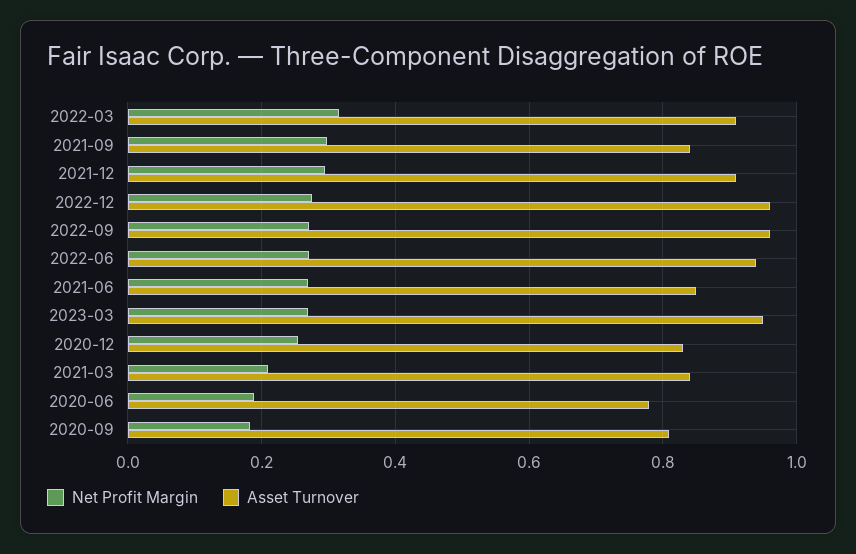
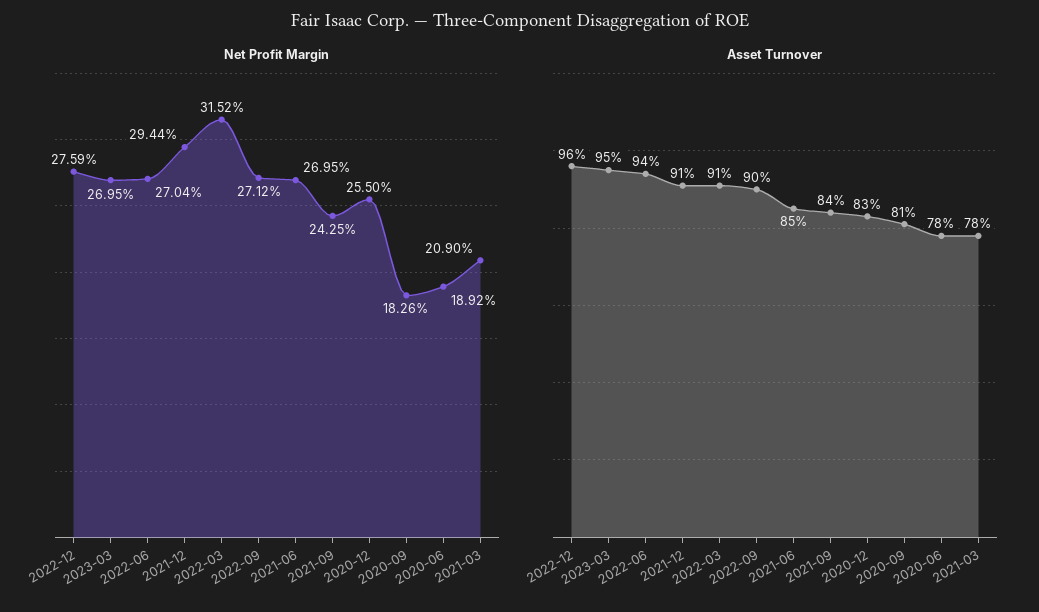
Net Profit Margin, 2021-09: 0.3 -> 0.2425
Asset Turnover, 2022-09: 0.96 -> 0.9
Asset Turnover, 2021-03: 0.84 -> 0.78

